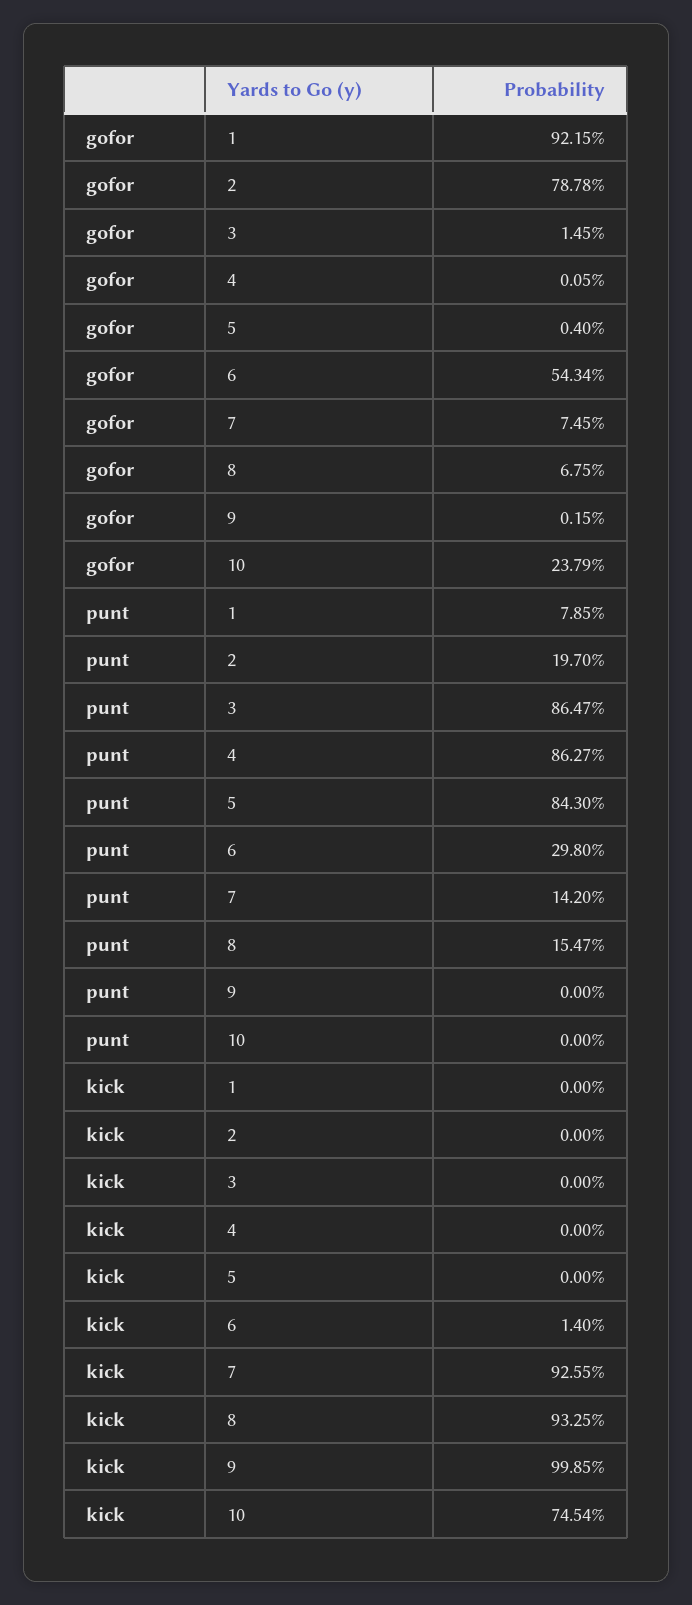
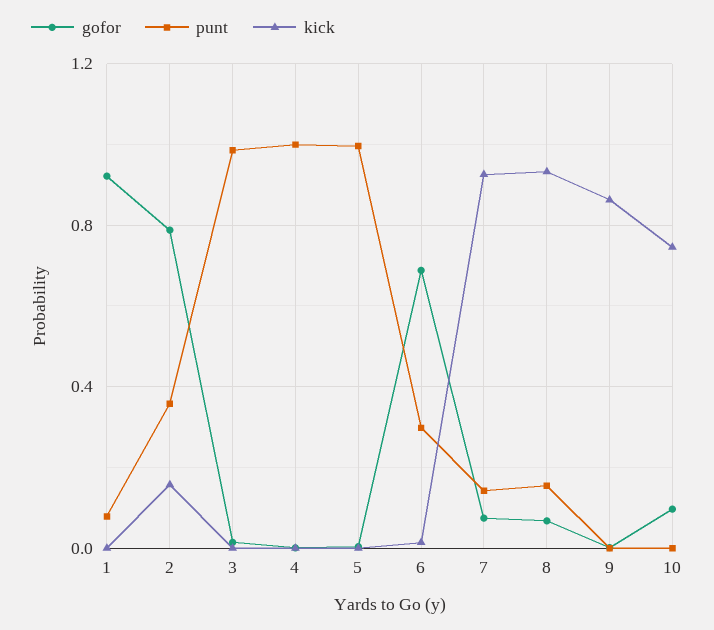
gofor, 6: 0.5434 -> 0.7
gofor, 10: 0.2379 -> 0.1
punt, 2: 0.197 -> 0.35
punt, 3: 0.8647 -> 1
punt, 4: 0.8627 -> 1
punt, 5: 0.843 -> 1
kick, 2: 0 -> 0.15
kick, 9: 0.9985 -> 0.85

